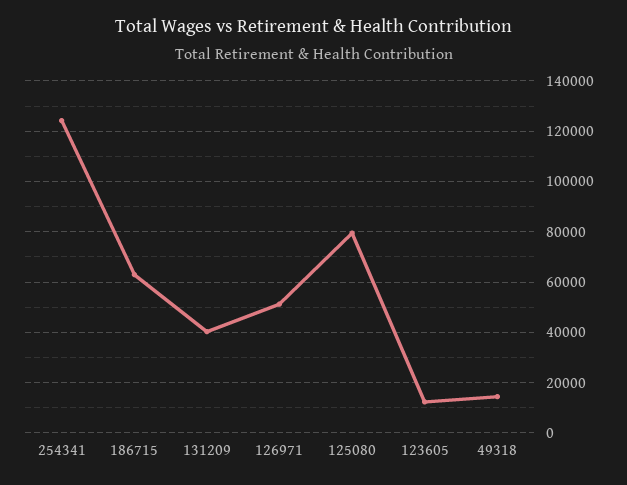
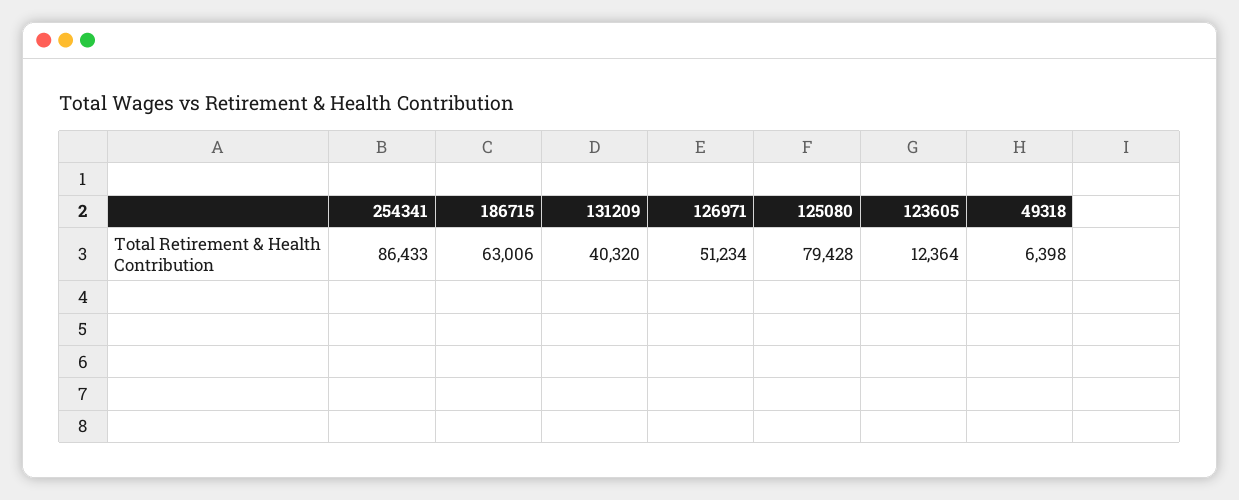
254341: 125000 -> 86433
49318: 15000 -> 6398

